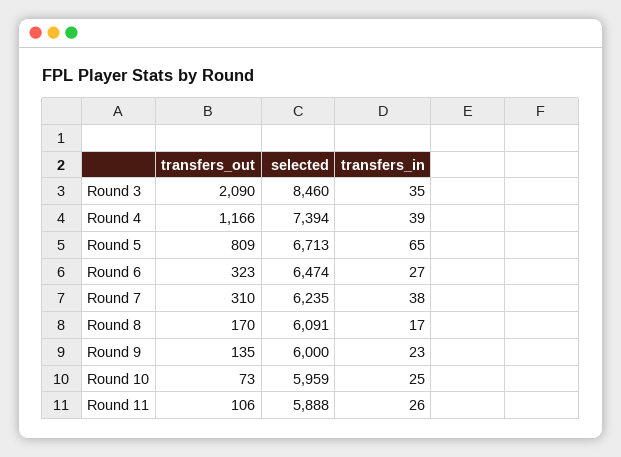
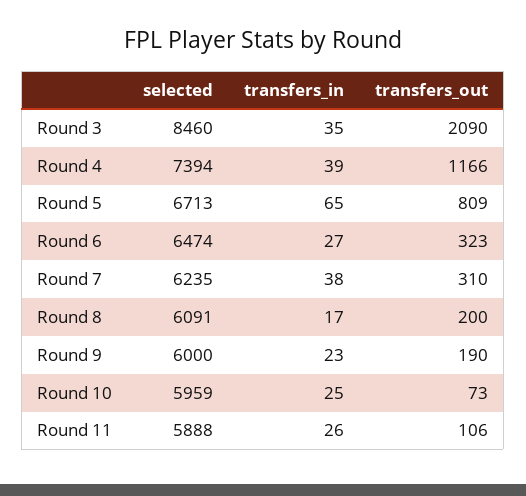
transfers_out, Round 8: 170 -> 200
transfers_out, Round 9: 135 -> 190

